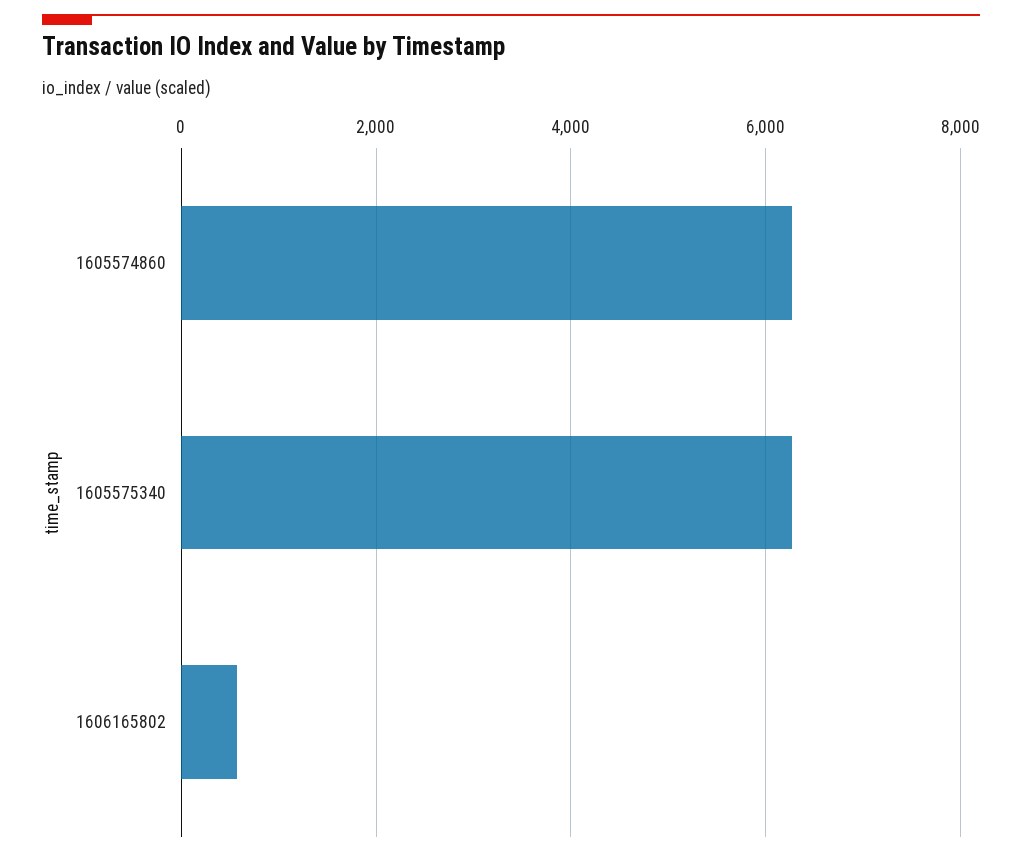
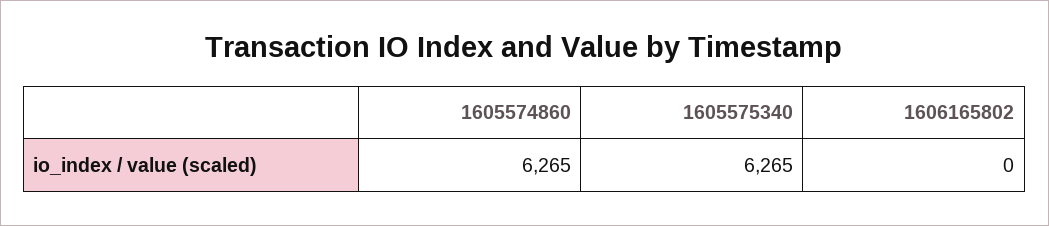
1606165802: 600 -> 0

